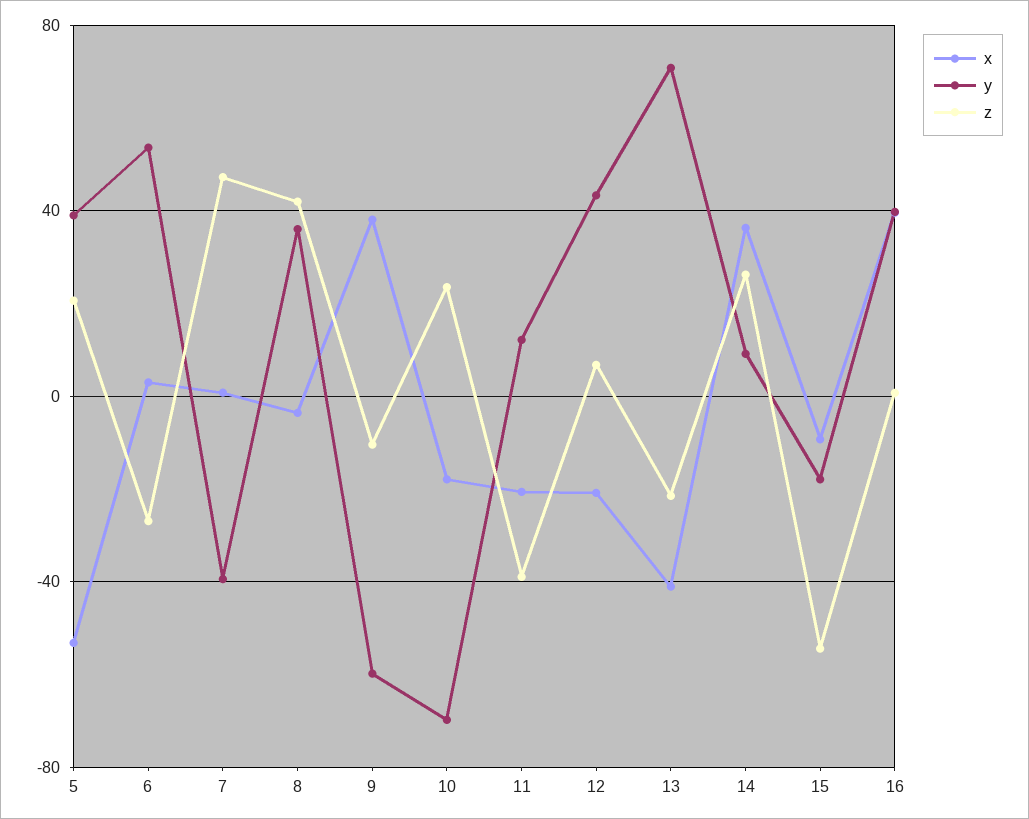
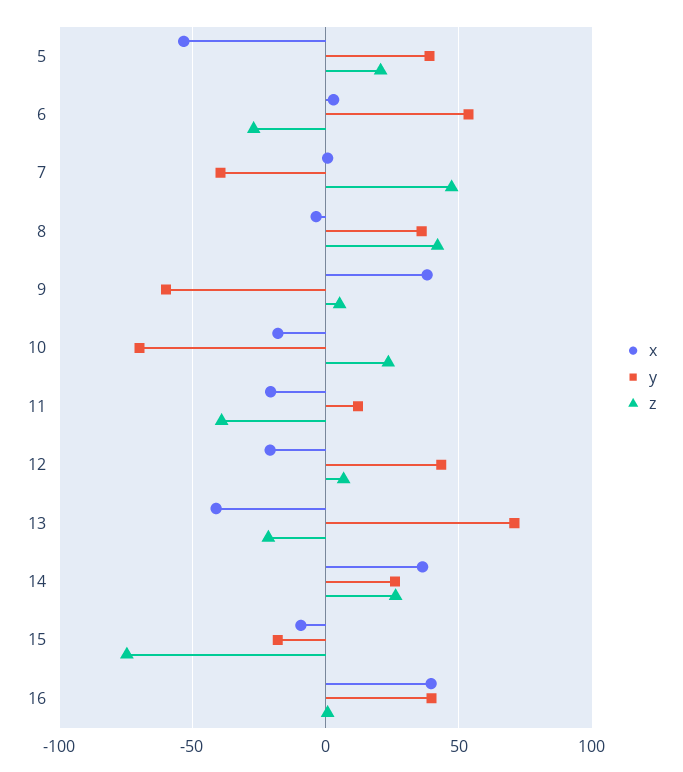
z, 9: -10 -> 5
y, 14: 10 -> 25
z, 15: -55 -> -75

